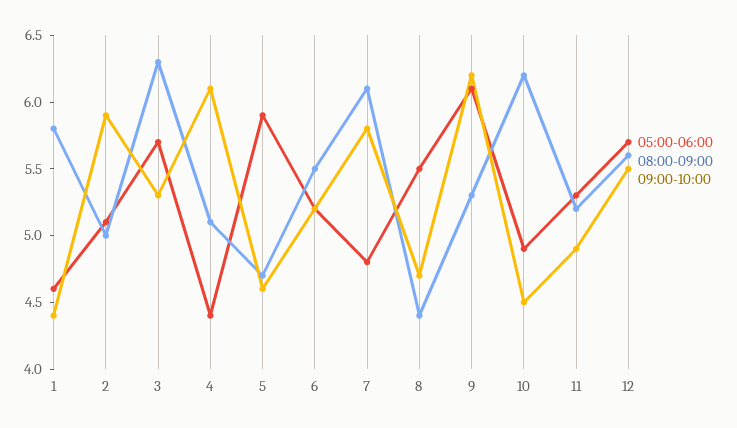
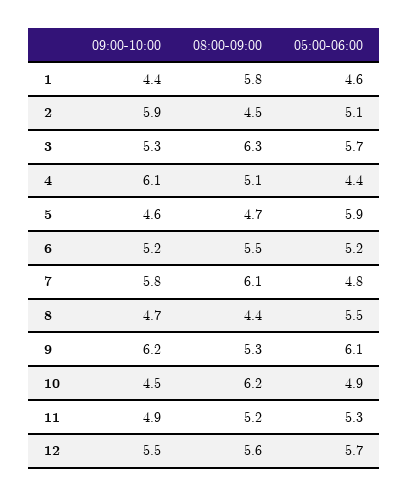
08:00-09:00, 2: 5 -> 4.5

